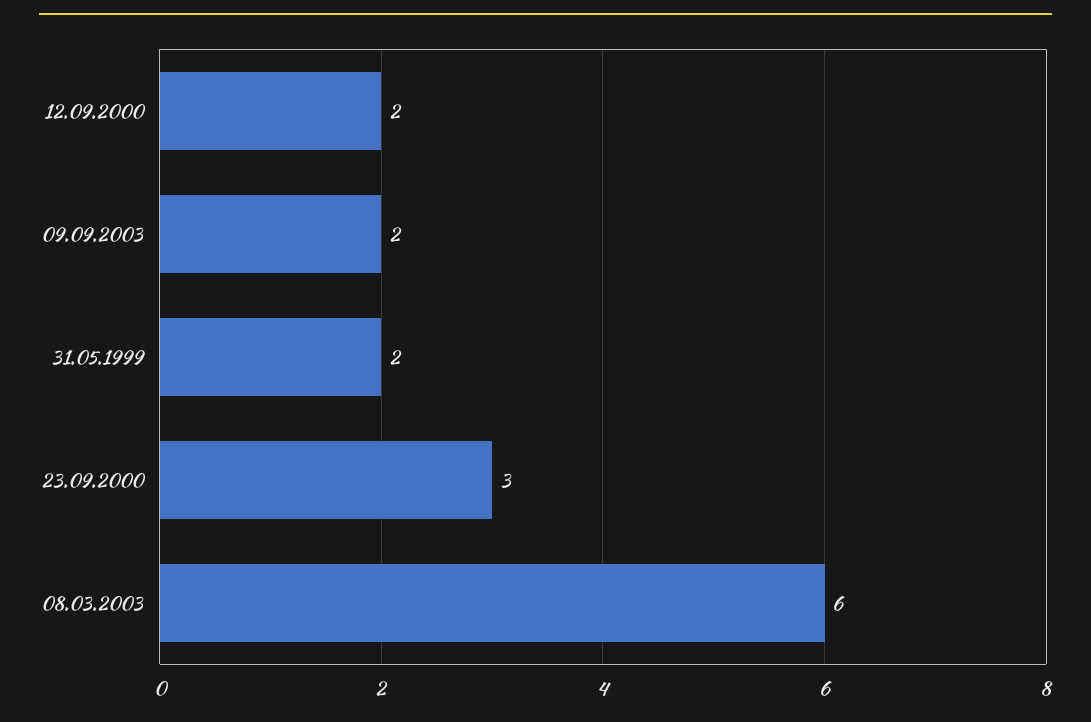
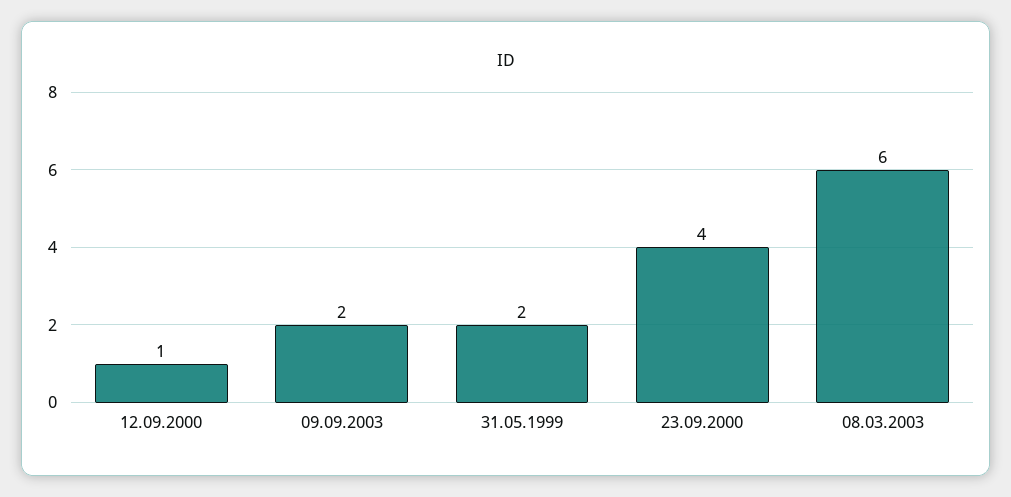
12.09.2000: 2 -> 1
23.09.2000: 3 -> 4

